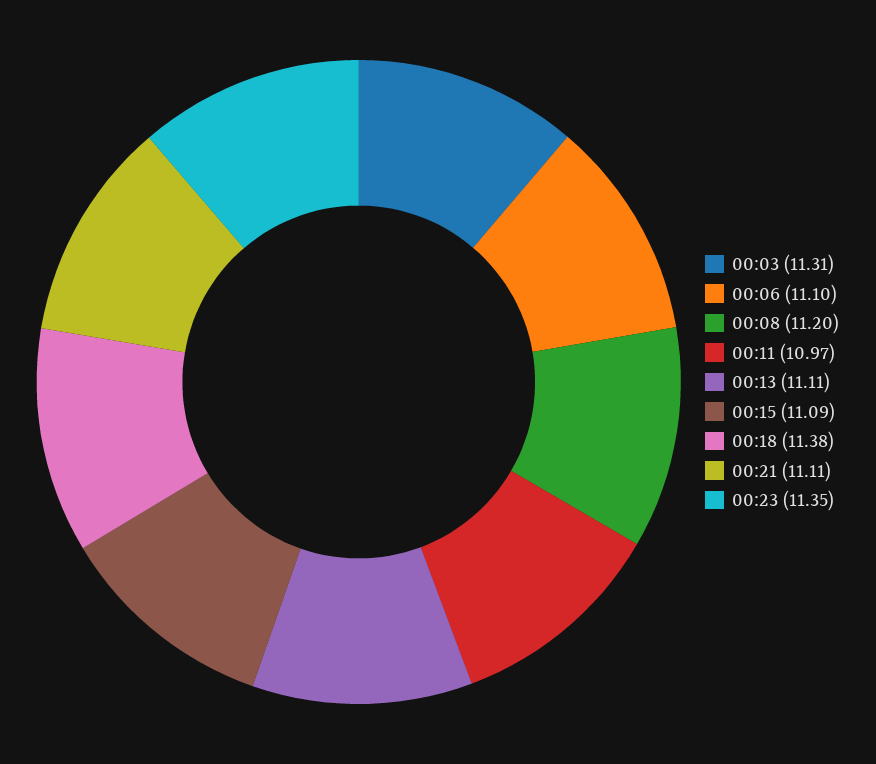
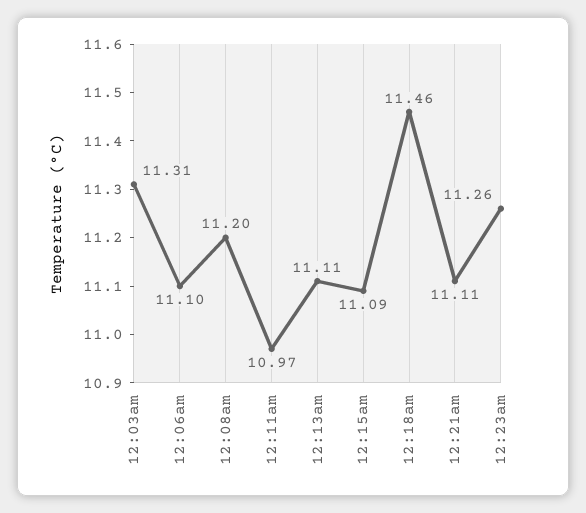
00:18: 11.38 -> 11.46
00:23: 11.35 -> 11.26

